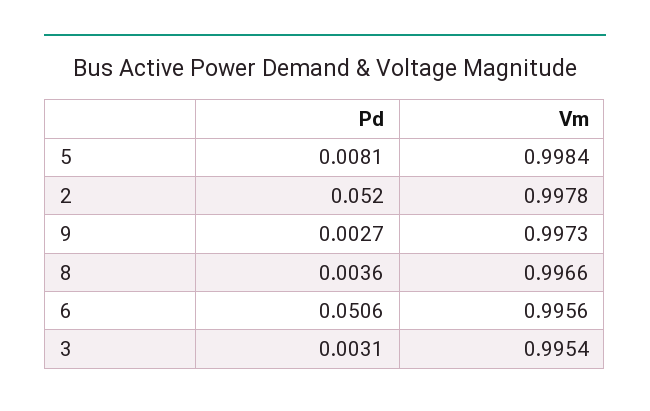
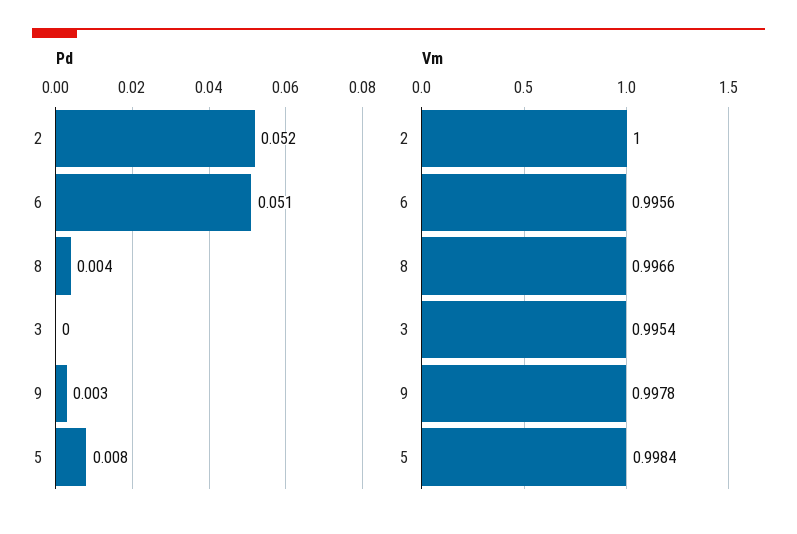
Vm, 2: 0.9978 -> 1
Vm, 9: 0.9973 -> 0.9978
Pd, 3: 0.0031 -> 0

